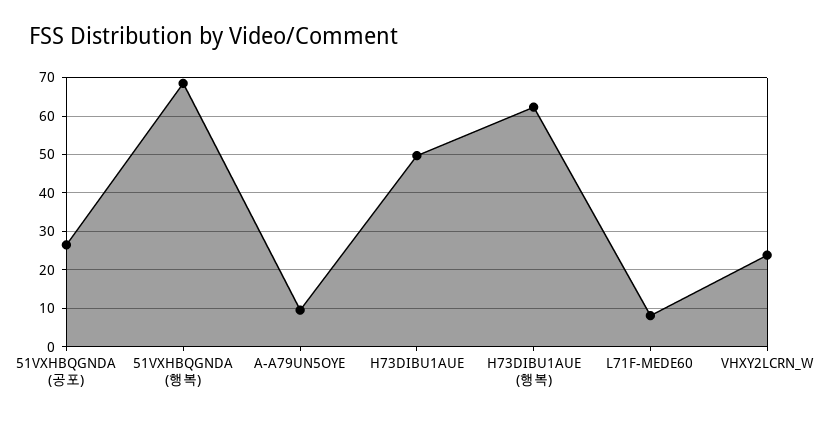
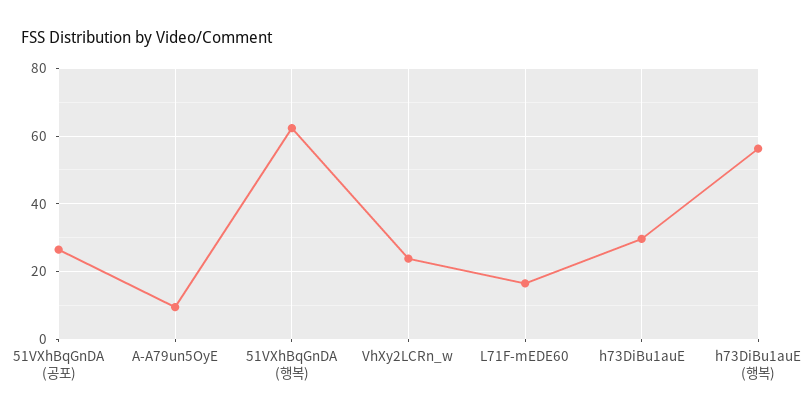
51VXHBQGNDA (행복): 68 -> 62
H73DIBU1AUE: 50 -> 30
H73DIBU1AUE (행복): 62 -> 56
L71F-MEDE60: 8 -> 16

